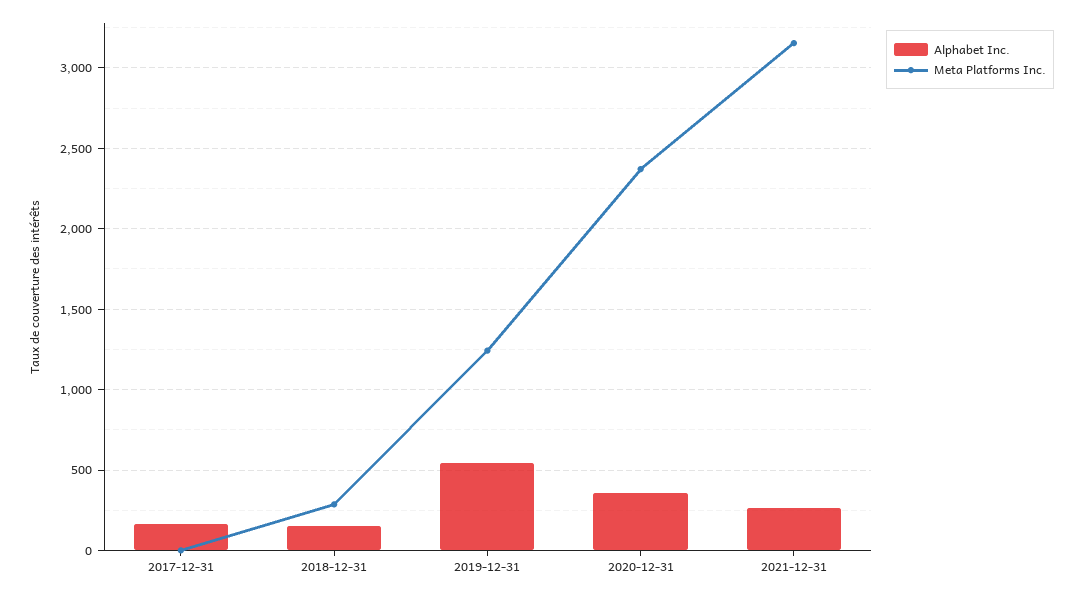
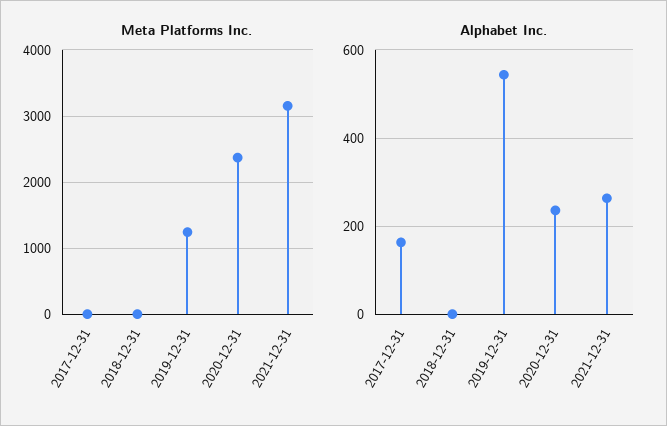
Alphabet Inc., 2018-12-31: 150 -> 0
Meta Platforms Inc., 2018-12-31: 300 -> 0
Alphabet Inc., 2020-12-31: 350 -> 240

